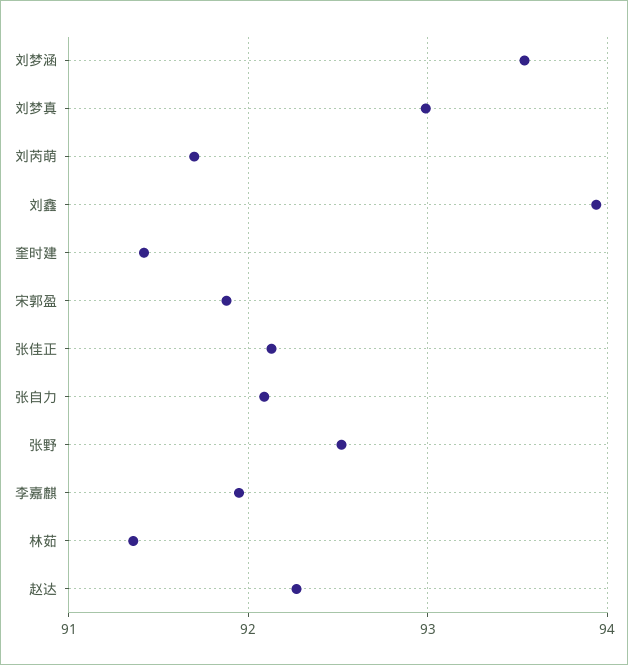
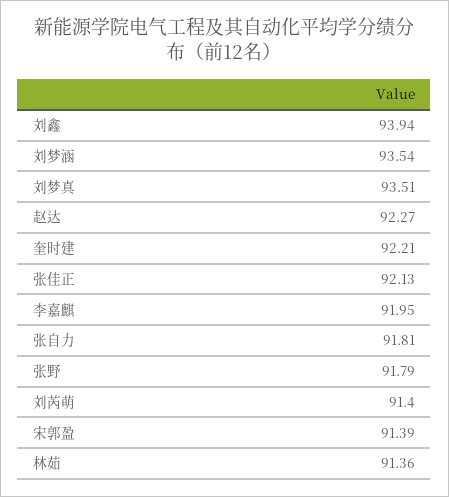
刘梦真: 93 -> 93.51
刘芮萌: 91.7 -> 91.4
奎时建: 91.4 -> 92.21
宋郭盈: 91.9 -> 91.39
张自力: 92.1 -> 91.81
张野: 92.5 -> 91.79

